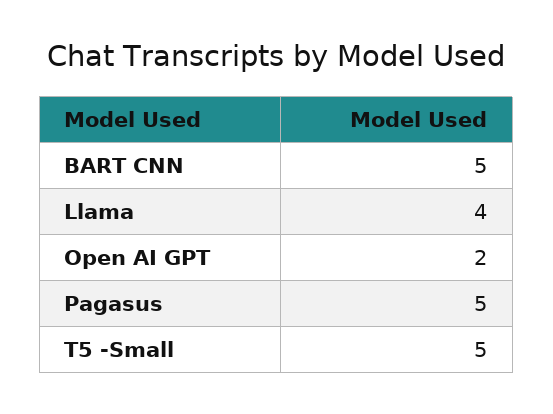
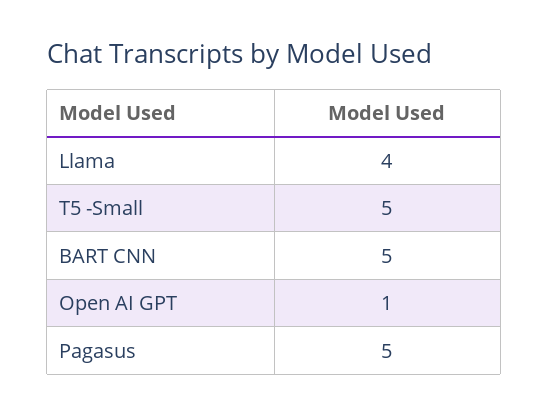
Open AI GPT: 2 -> 1

